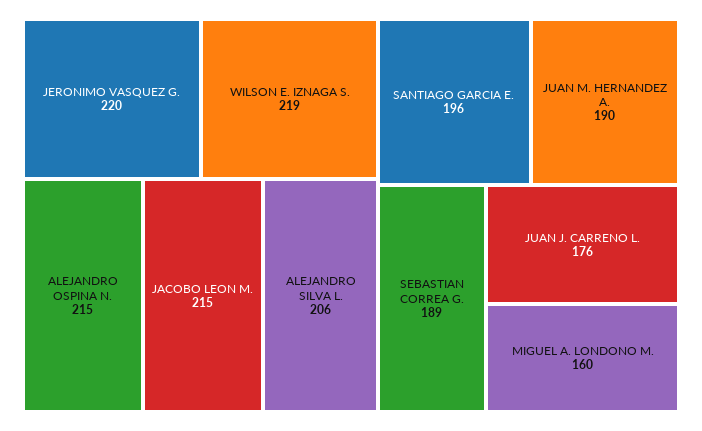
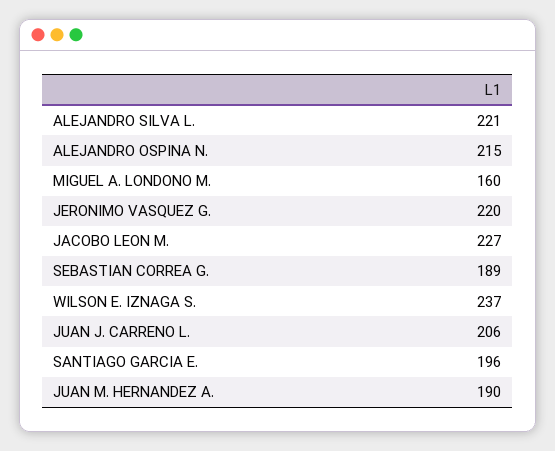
WILSON E. IZNAGA S.: 219 -> 237
JACOBO LEON M.: 215 -> 227
ALEJANDRO SILVA L.: 206 -> 221
JUAN J. CARRENO L.: 176 -> 206

